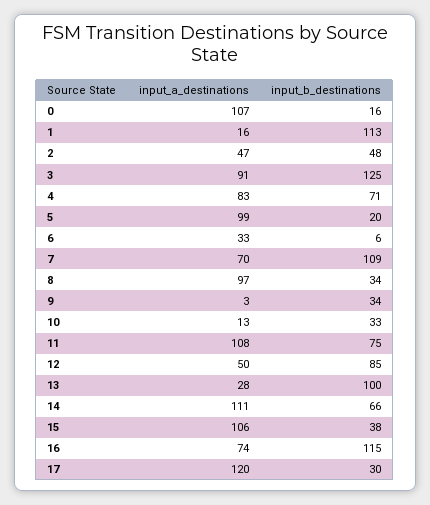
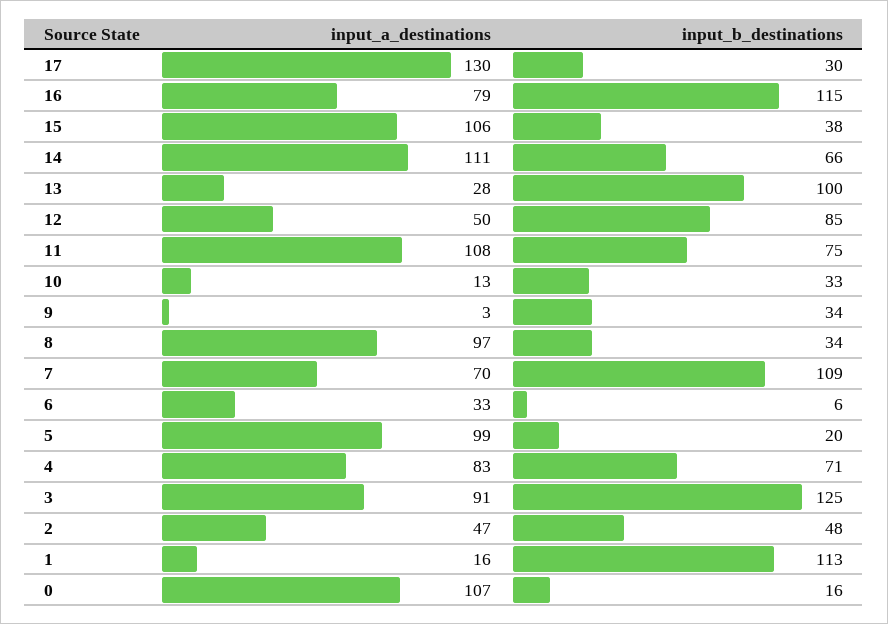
input_a_destinations, 16: 74 -> 79
input_a_destinations, 17: 120 -> 130

